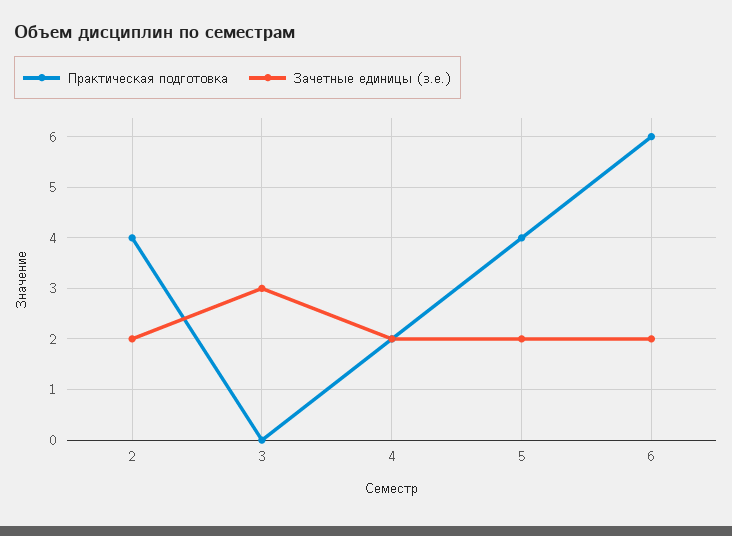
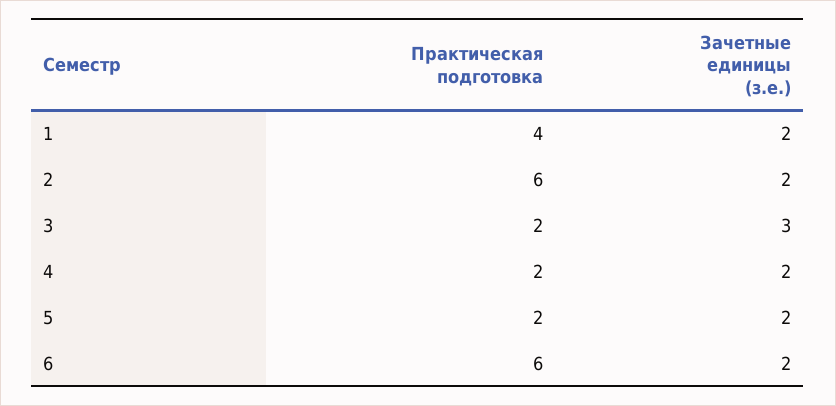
Практическая подготовка, 2: 4 -> 6
Практическая подготовка, 3: 0 -> 2
Практическая подготовка, 5: 4 -> 2
Практическая подготовка, 1: none -> 4
Зачетные единицы (з.е.), 1: none -> 2

